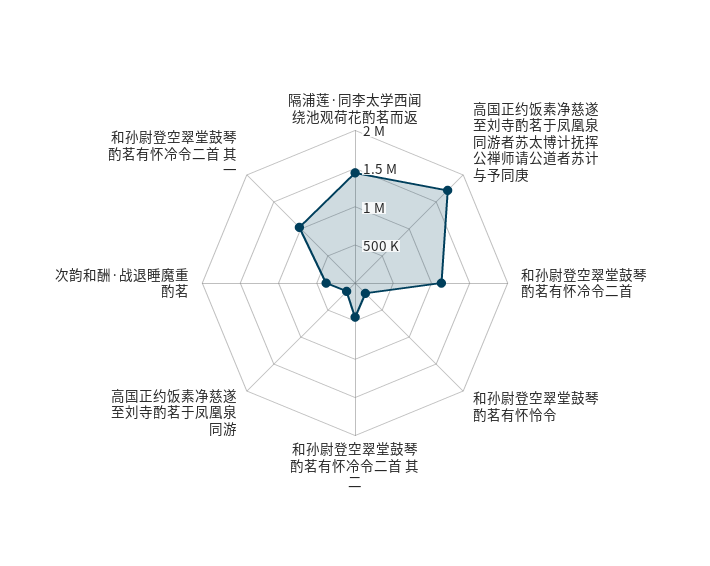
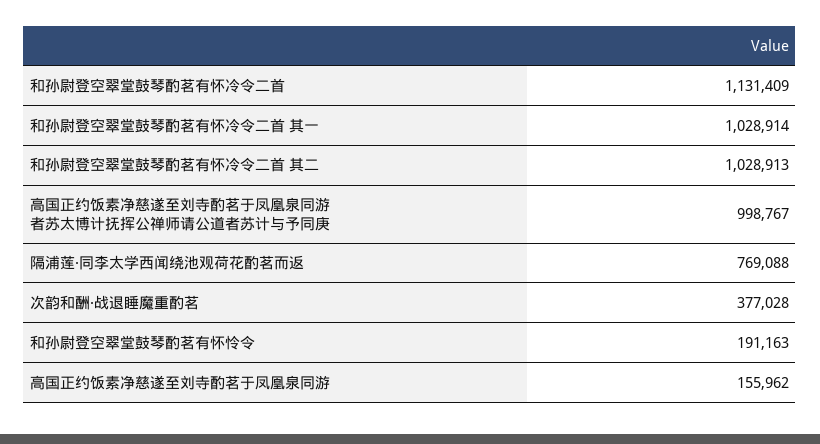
隔浦莲·同李太学西闻绕池观荷花酌茗而返: 1500000 -> 769088
高国正约饭素净慈遂至刘寺酌茗于凤凰泉同游者苏太博计抚挥公禅师请公道者苏计与予同庚: 1750000 -> 998767
和孙尉登空翠堂鼓琴酌茗有怀冷令二首 其二: 500000 -> 1028913

